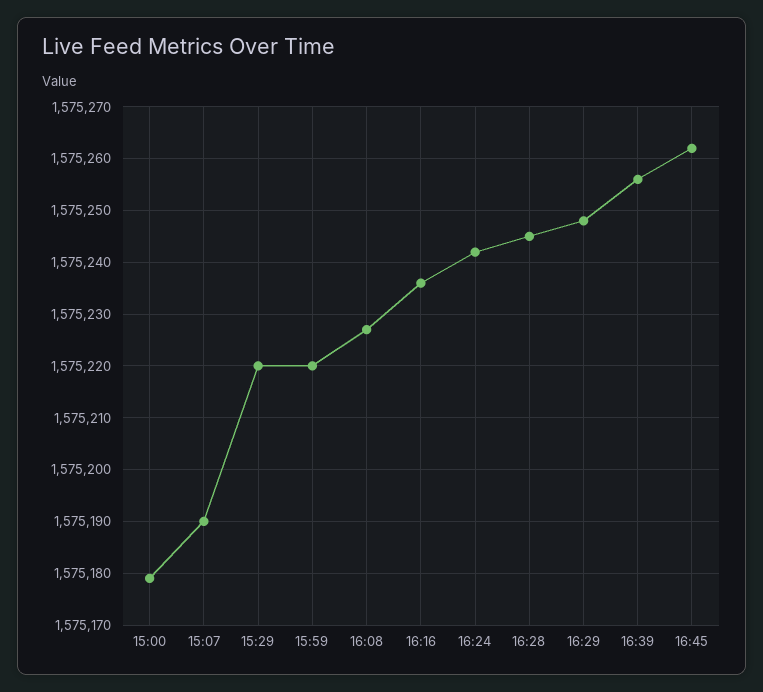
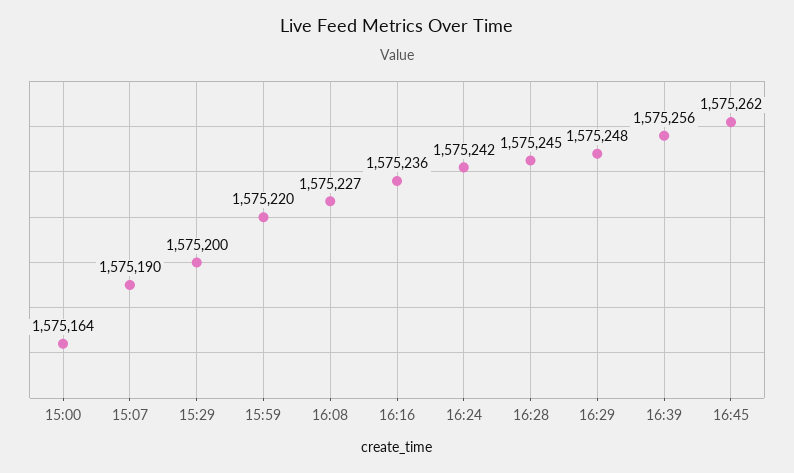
15:00: 1575180 -> 1575164
15:29: 1575220 -> 1575200

